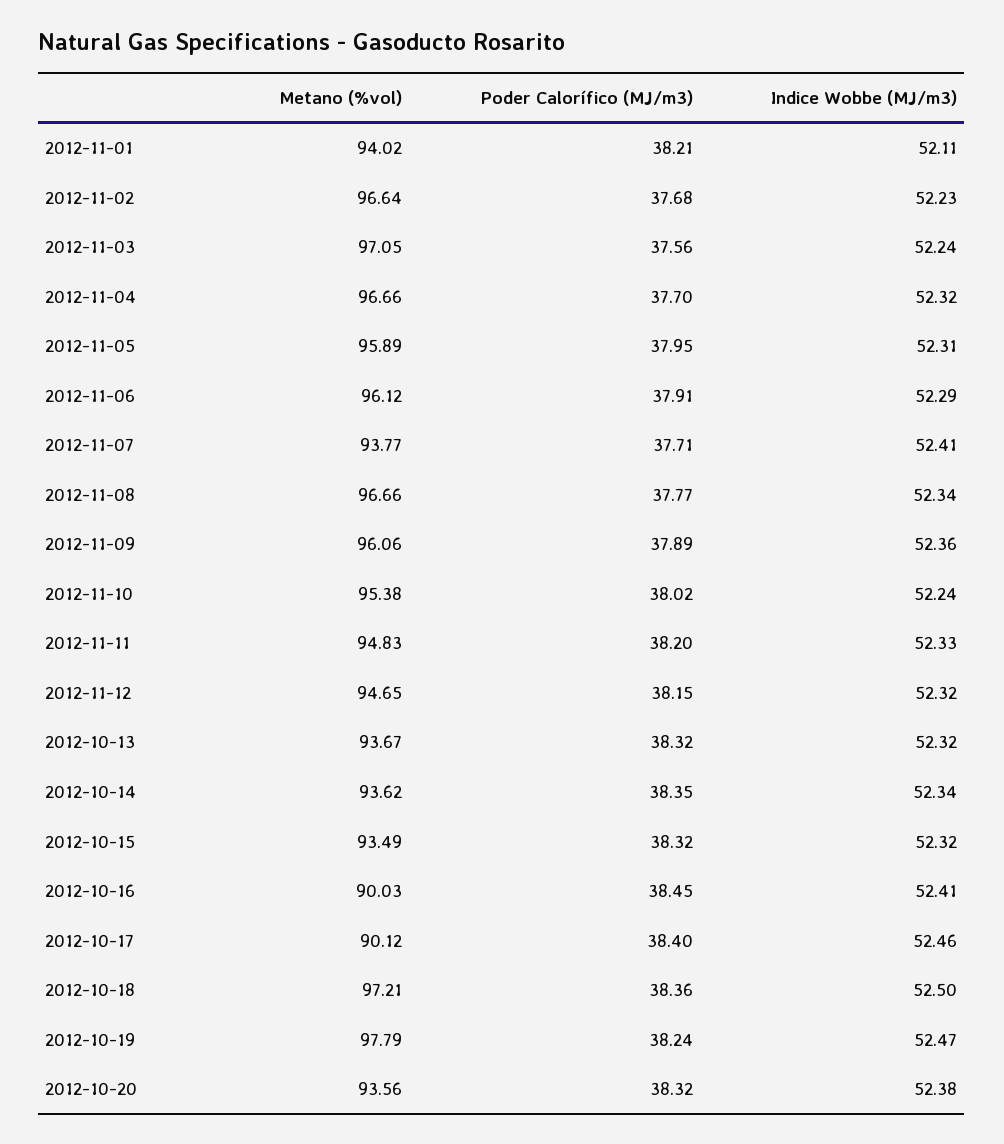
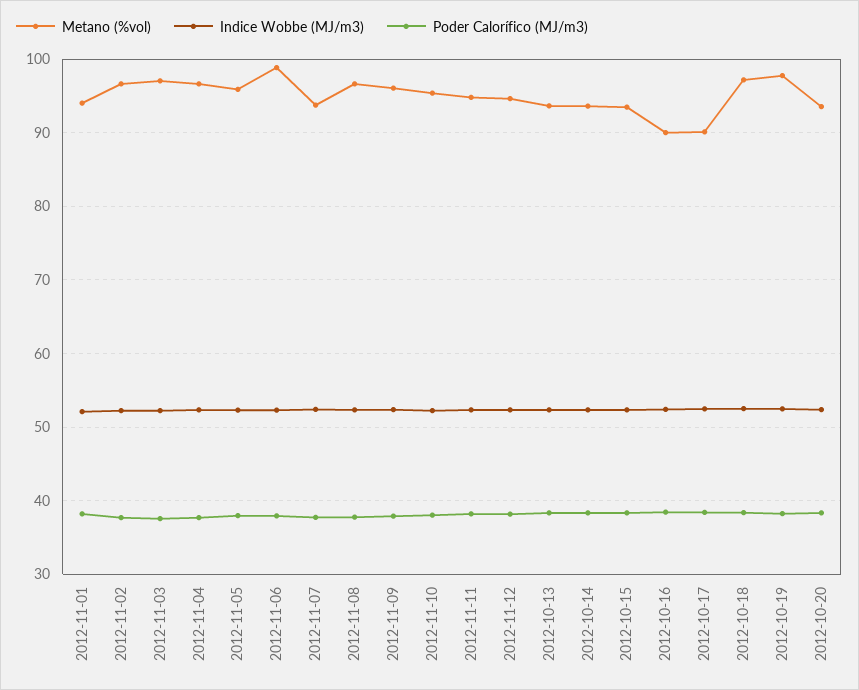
Metano (%vol), 2012-11-06: 96.12 -> 99

